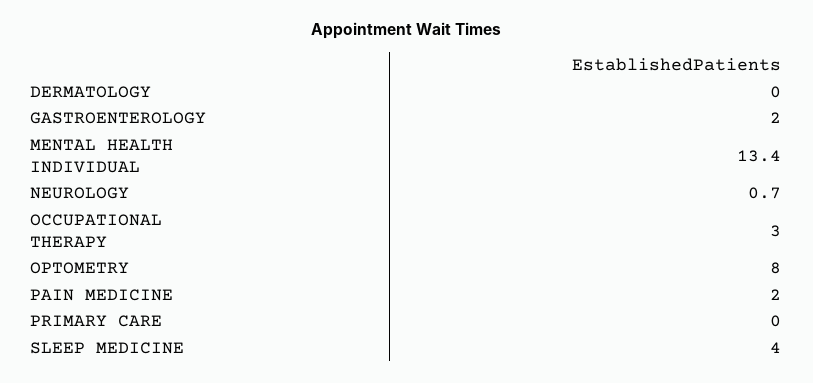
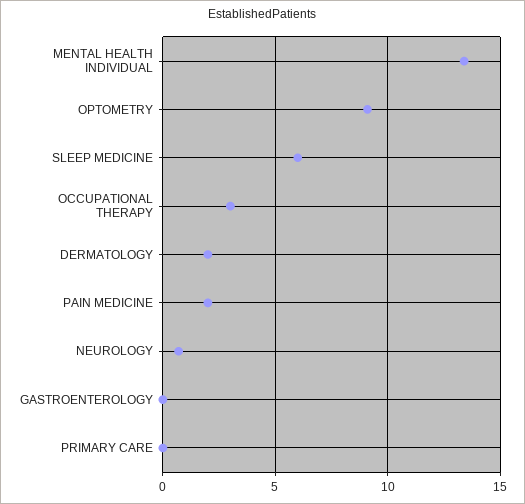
DERMATOLOGY: 0 -> 2
GASTROENTEROLOGY: 2 -> 0
OPTOMETRY: 8 -> 9
SLEEP MEDICINE: 4 -> 6

